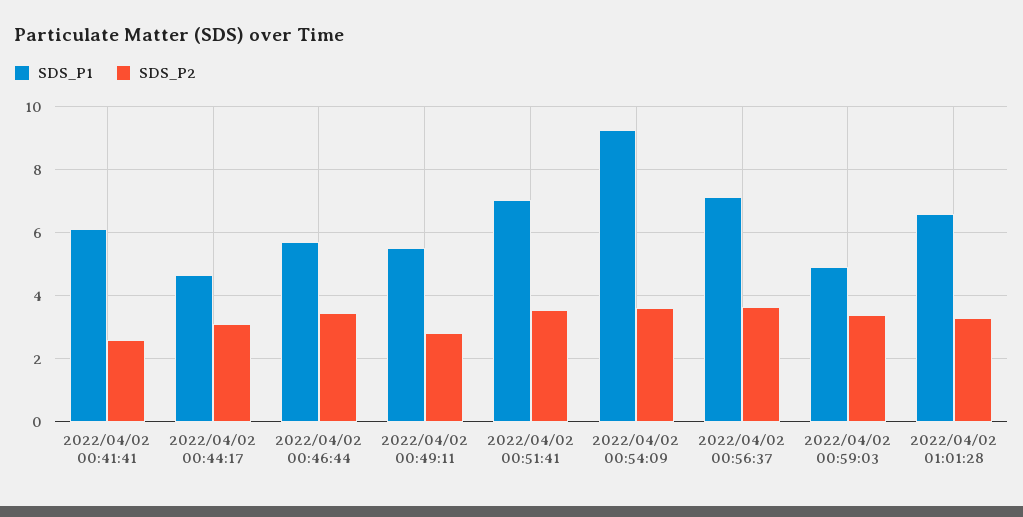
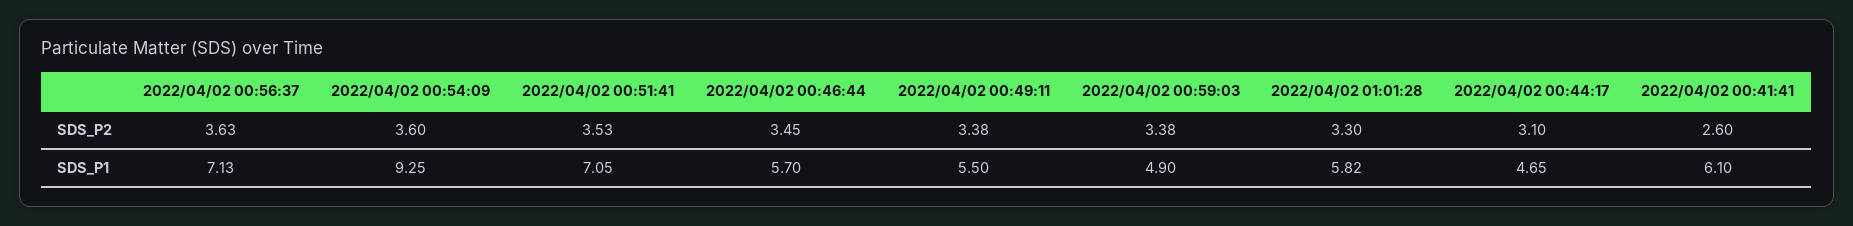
SDS_P2, 2022/04/02 00:49:11: 2.8 -> 3.38
SDS_P1, 2022/04/02 01:01:28: 6.6 -> 5.82

